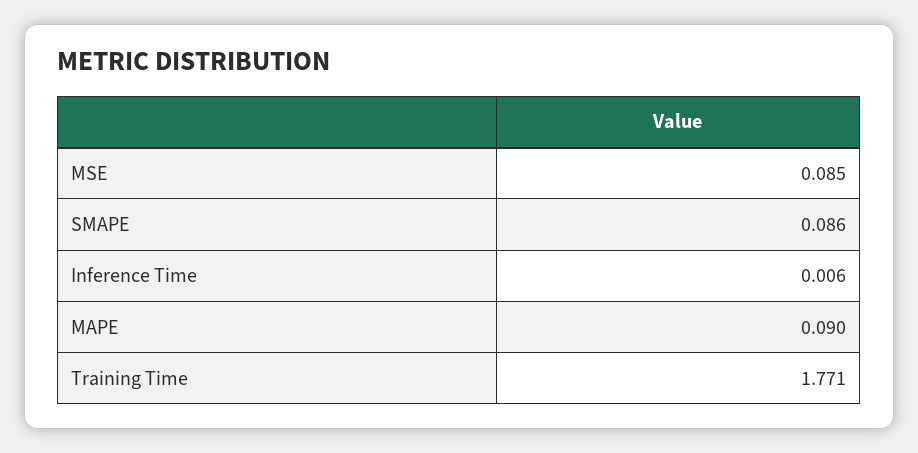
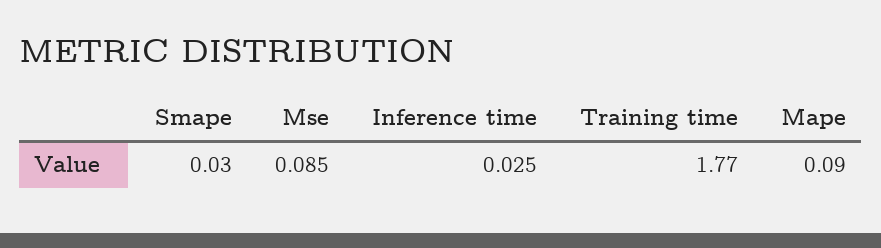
SMAPE: 0.086 -> 0.03
Inference Time: 0.006 -> 0.025
Training Time: 1.771 -> 1.77

